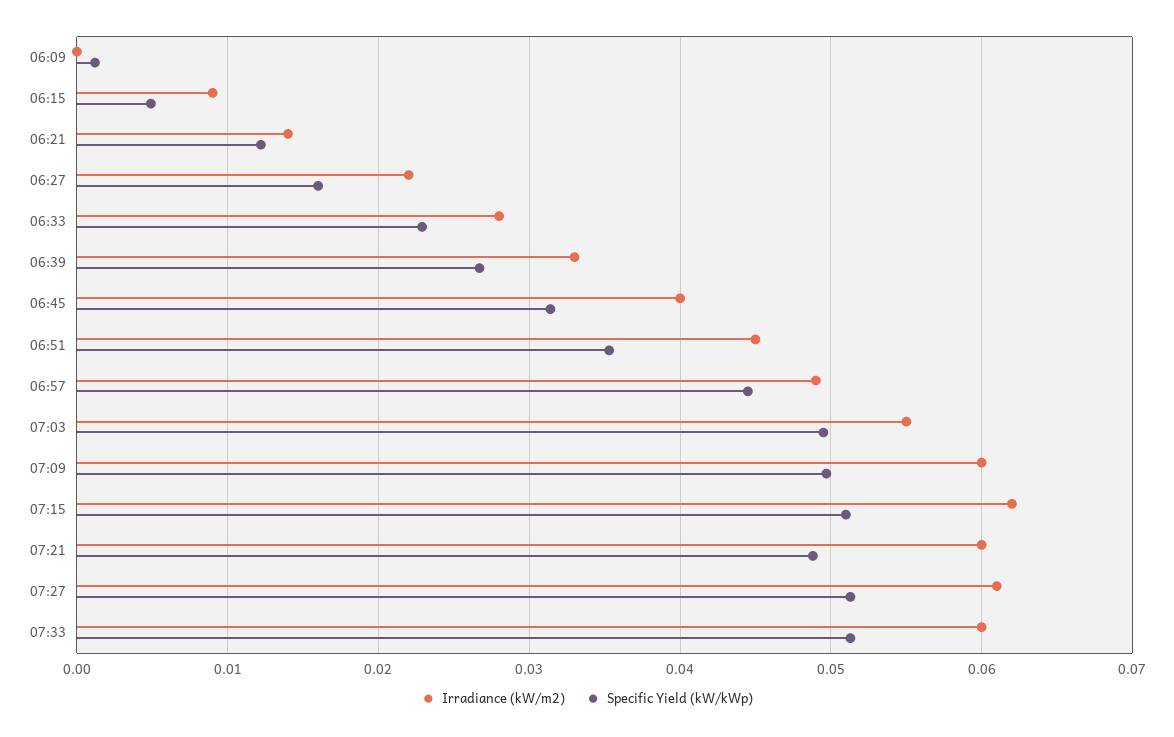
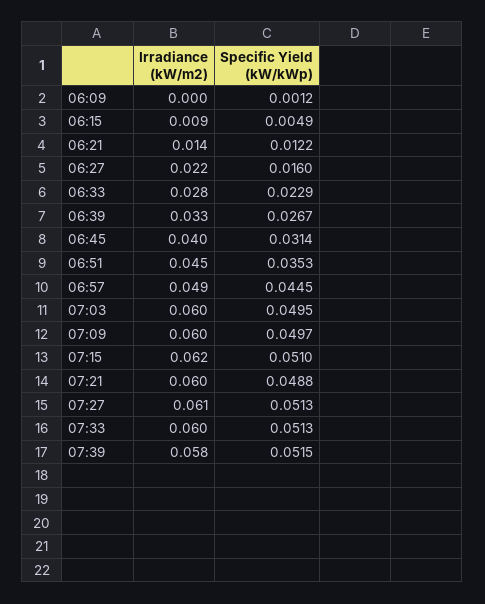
Irradiance (kW/m2), 07:03: 0.055 -> 0.06
Irradiance (kW/m2), 07:39: none -> 0.058
Specific Yield (kW/kWp), 07:39: none -> 0.0515

